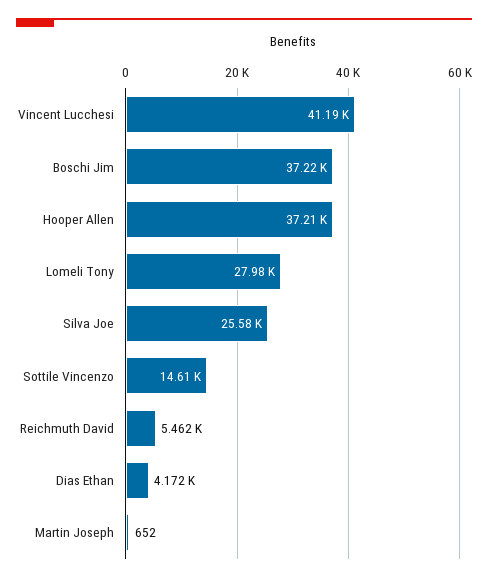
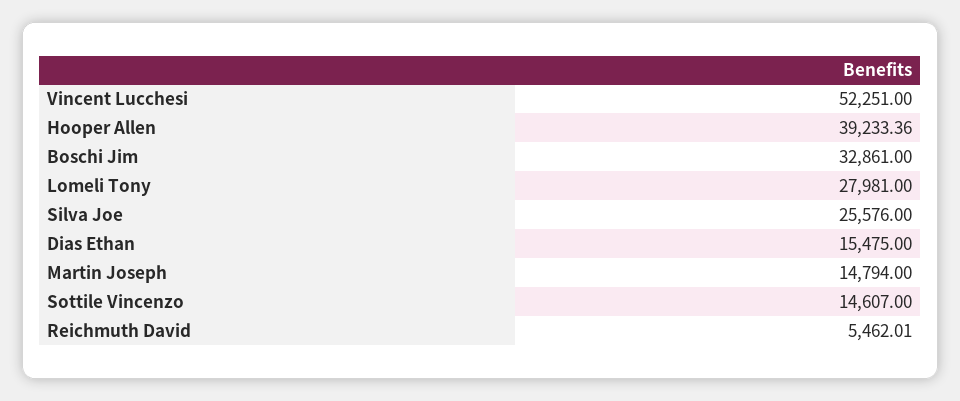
Vincent Lucchesi: 41190 -> 52251
Boschi Jim: 37220 -> 32861
Hooper Allen: 37210 -> 39233.36
Dias Ethan: 4172 -> 15475
Martin Joseph: 652 -> 14794

